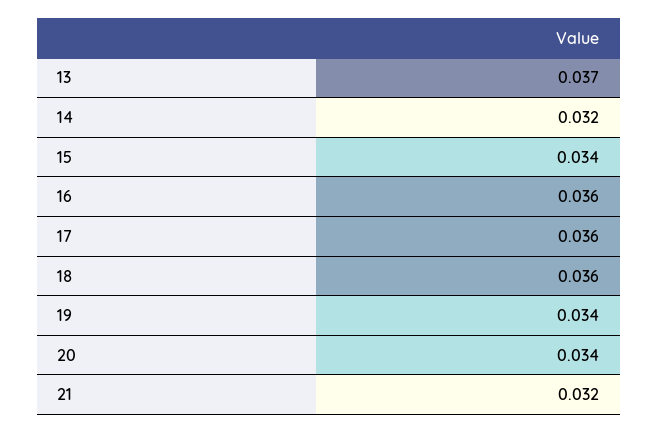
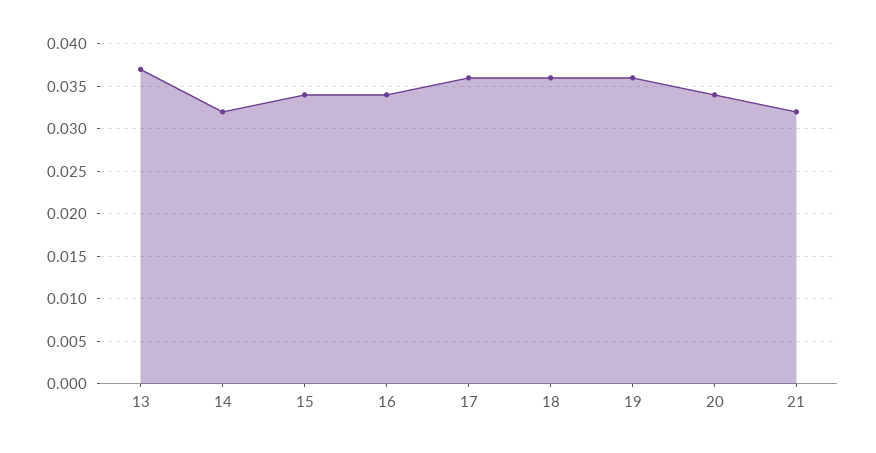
16: 0.036 -> 0.034
19: 0.034 -> 0.036

